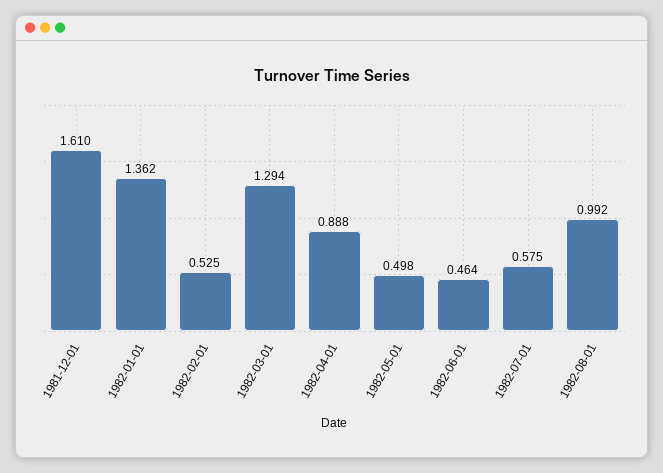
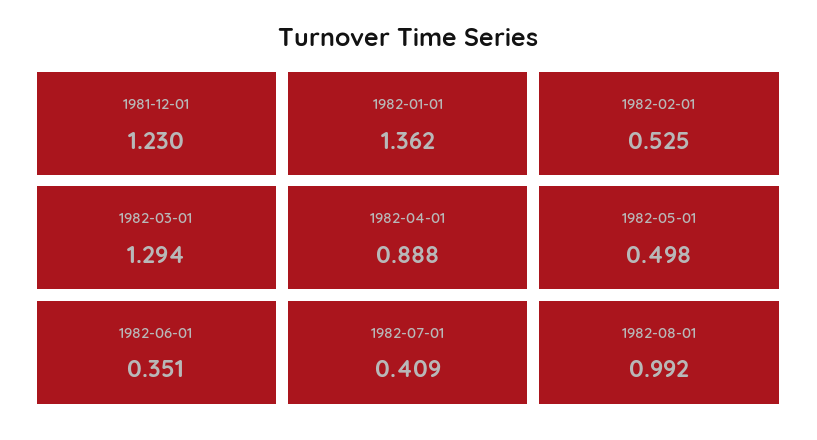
1981-12-01: 1.61 -> 1.23
1982-06-01: 0.464 -> 0.351
1982-07-01: 0.575 -> 0.409

